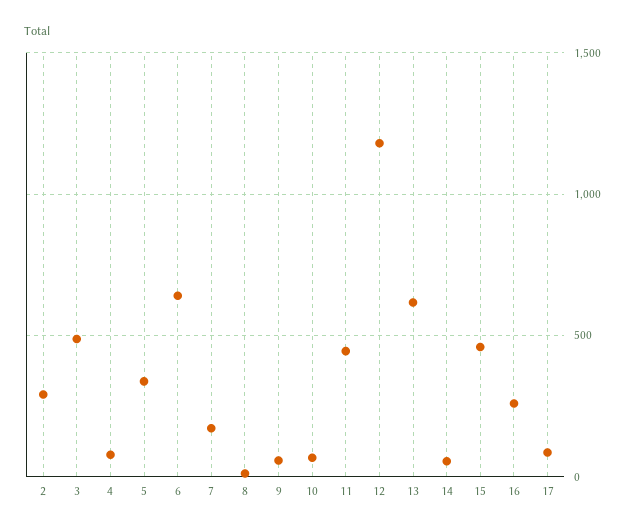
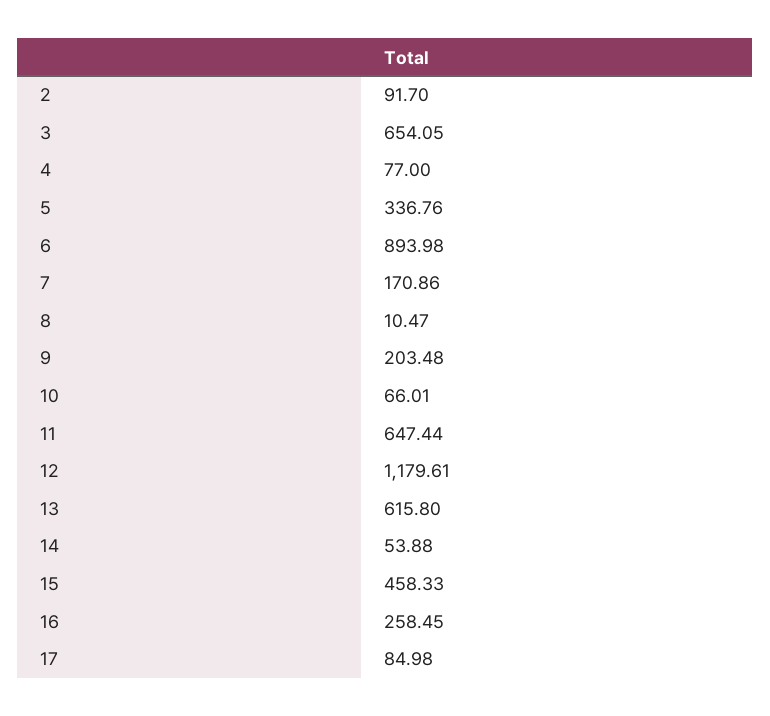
2: 300 -> 91.7
3: 500 -> 654.05
6: 650 -> 893.98
9: 50 -> 203.48
11: 450 -> 647.44

